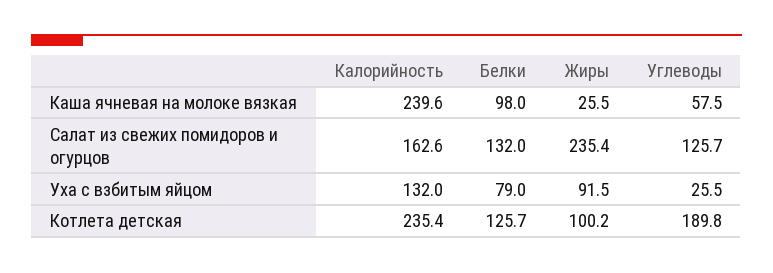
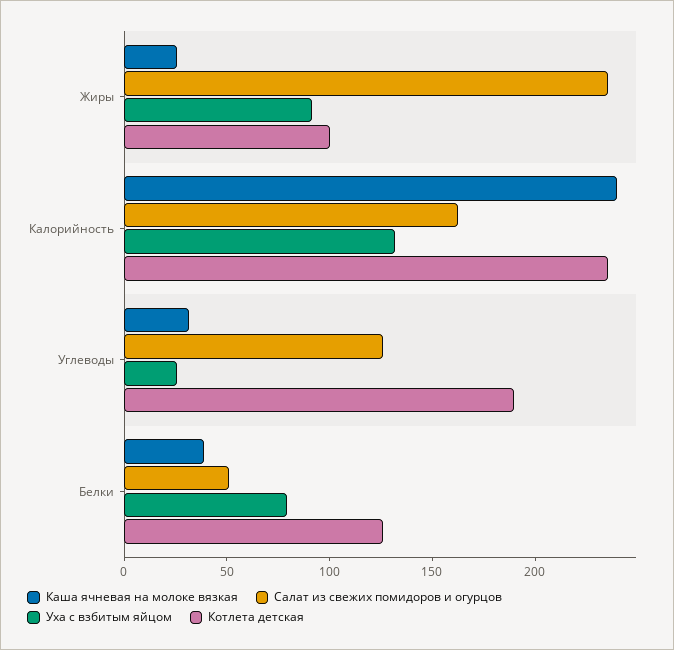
Каша ячневая на молоке вязкая, Белки: 98 -> 40
Каша ячневая на молоке вязкая, Углеводы: 57.5 -> 30
Салат из свежих помидоров и огурцов, Белки: 132 -> 50

